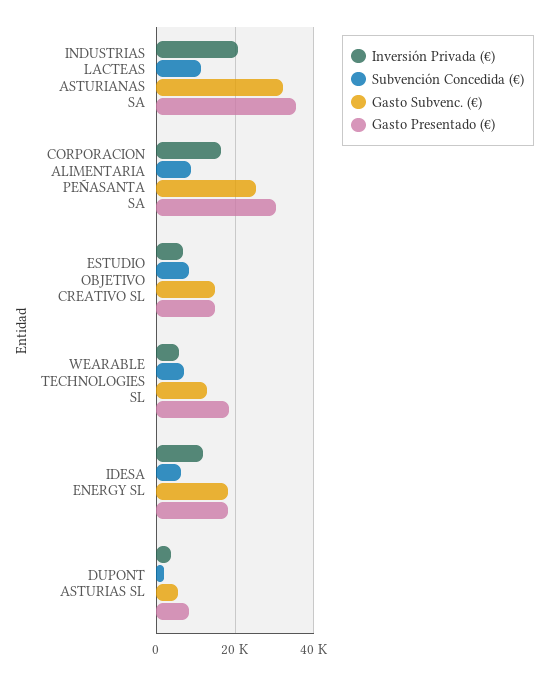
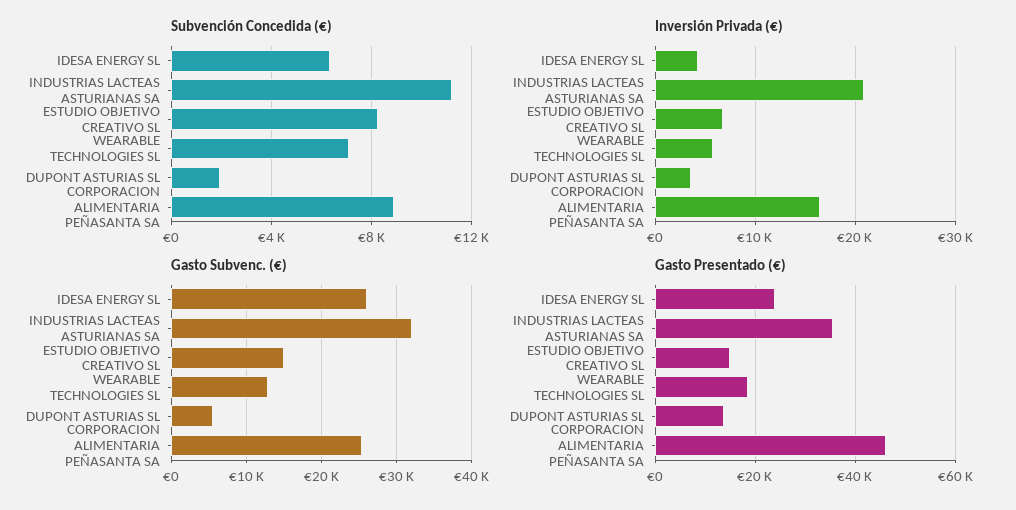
Gasto Presentado (€), CORPORACION ALIMENTARIA PEÑASANTA SA: 30000 -> 46000
Inversión Privada (€), IDESA ENERGY SL: 12000 -> 4000
Gasto Subvenc. (€), IDESA ENERGY SL: 18000 -> 26000
Gasto Presentado (€), IDESA ENERGY SL: 18000 -> 24000
Gasto Presentado (€), DUPONT ASTURIAS SL: 8000 -> 14000

